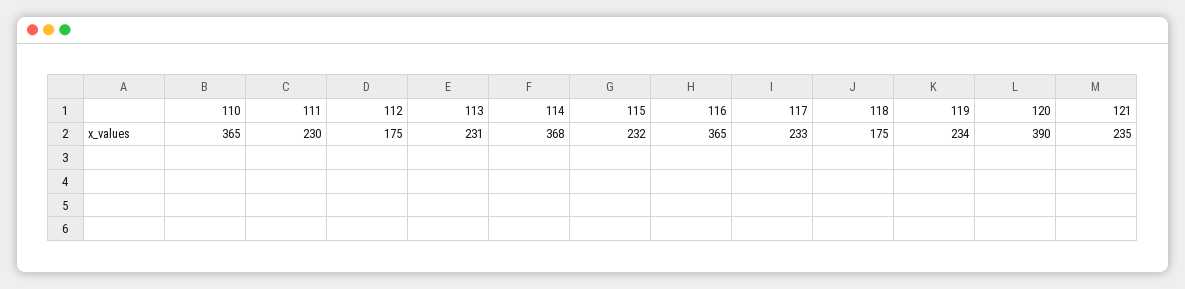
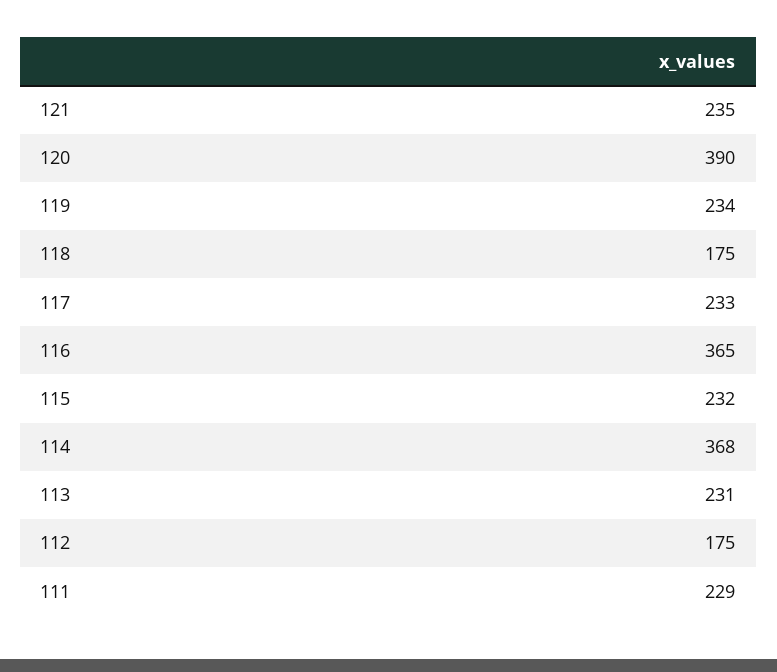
110: 365 -> none
111: 230 -> 229

